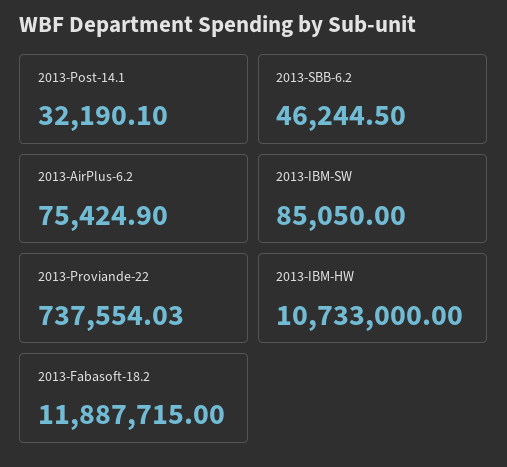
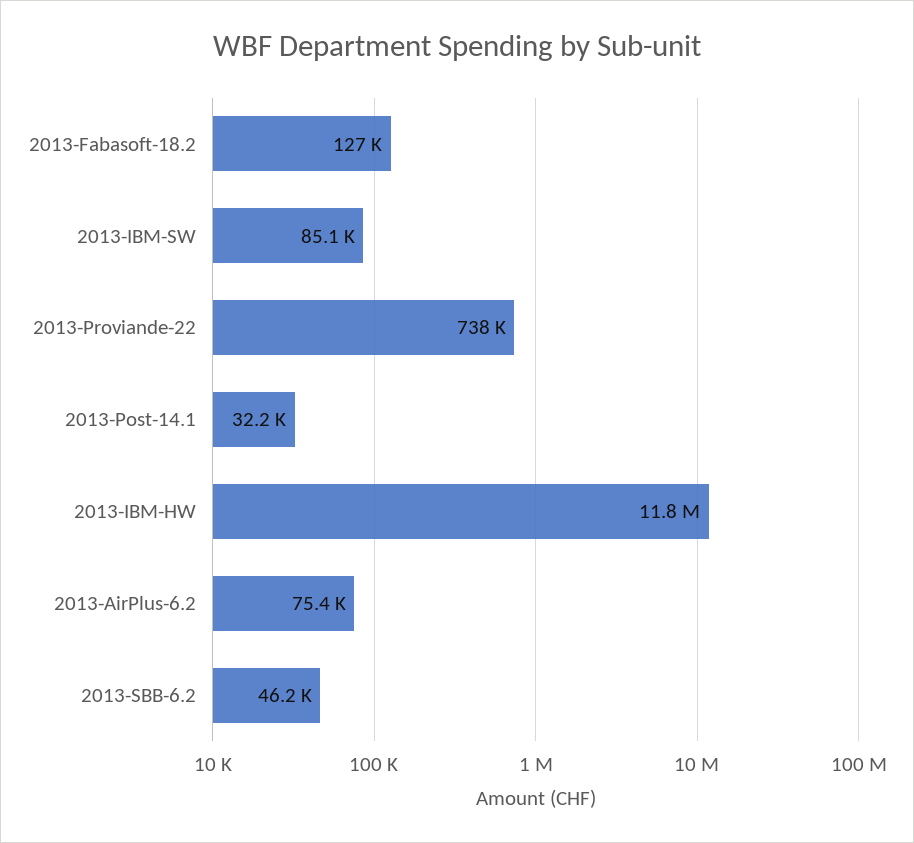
2013-IBM-HW: 10733000 -> 11800000
2013-Fabasoft-18.2: 11887715 -> 127000

